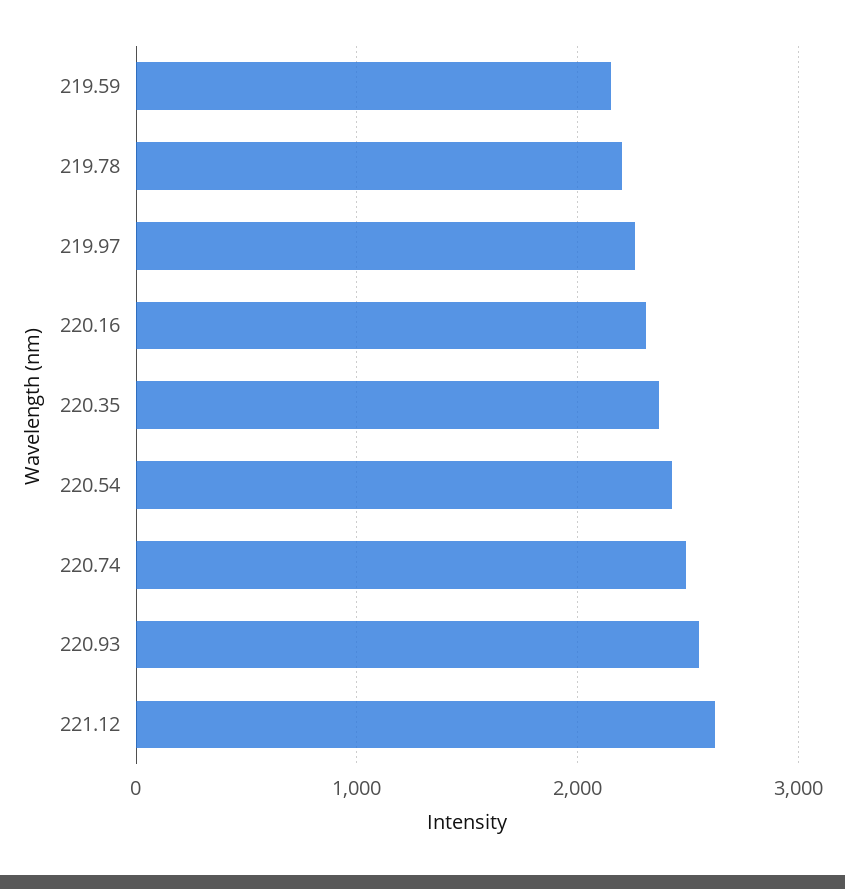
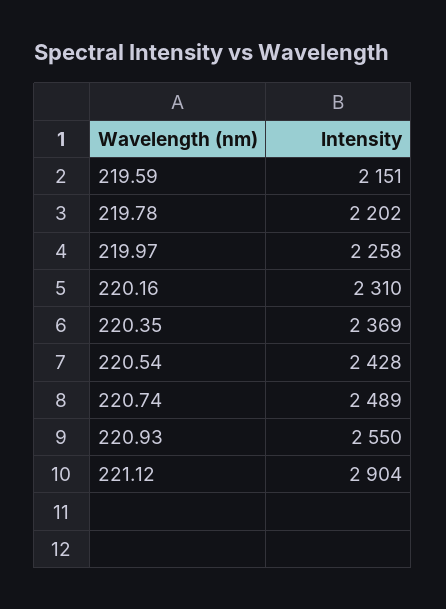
221.12: 2600 -> 2904

